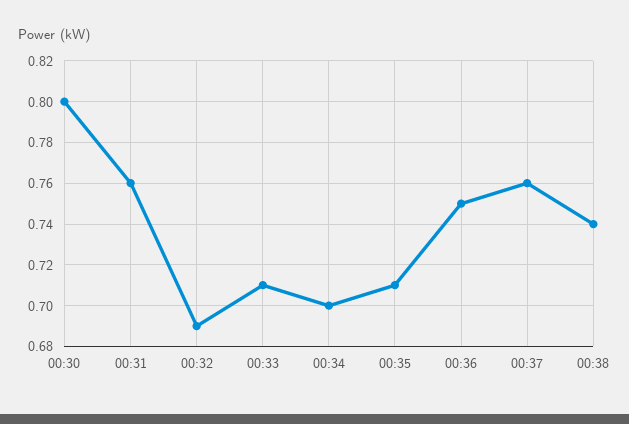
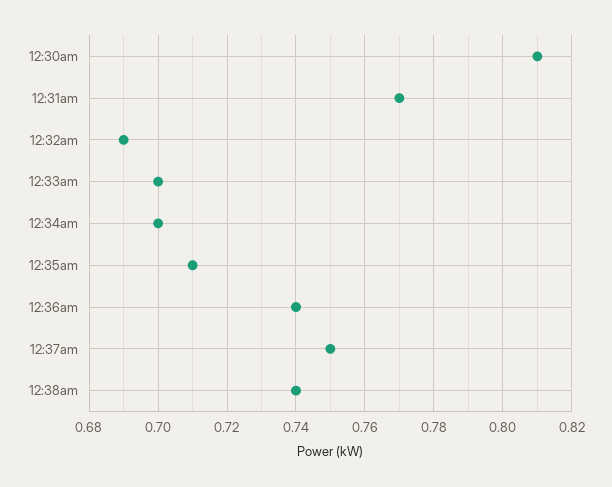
00:30: 0.8 -> 0.81
00:31: 0.76 -> 0.77
00:33: 0.71 -> 0.7
00:36: 0.75 -> 0.74
00:37: 0.76 -> 0.75

